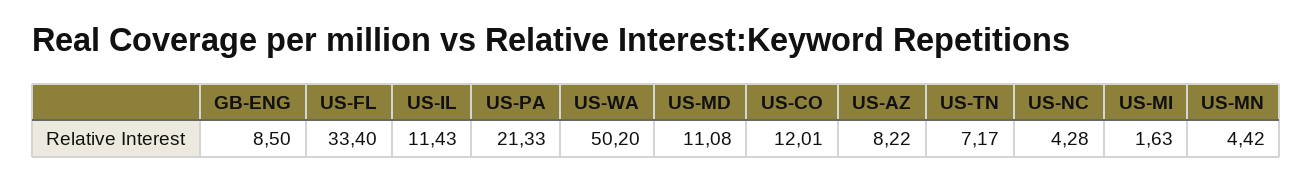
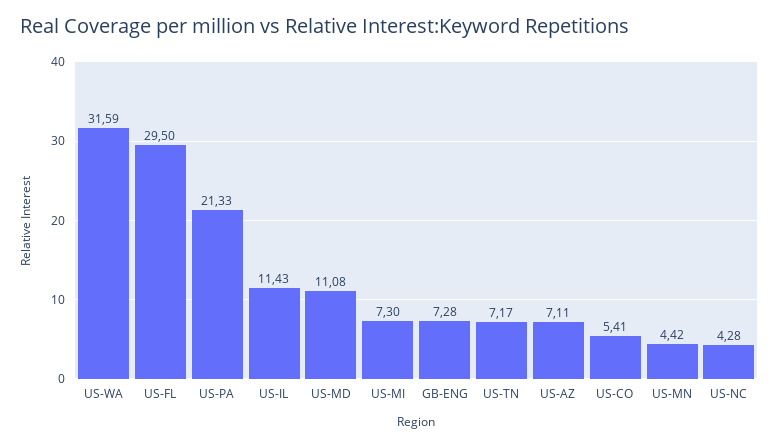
GB-ENG: 8.5 -> 7.28
US-FL: 33.4 -> 29.5
US-WA: 50.2 -> 31.59
US-CO: 12.01 -> 5.41
US-AZ: 8.22 -> 7.11
US-MI: 1.63 -> 7.3

